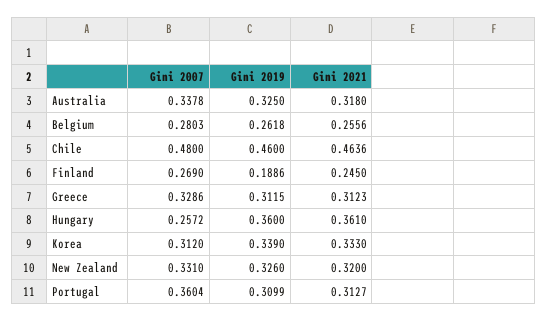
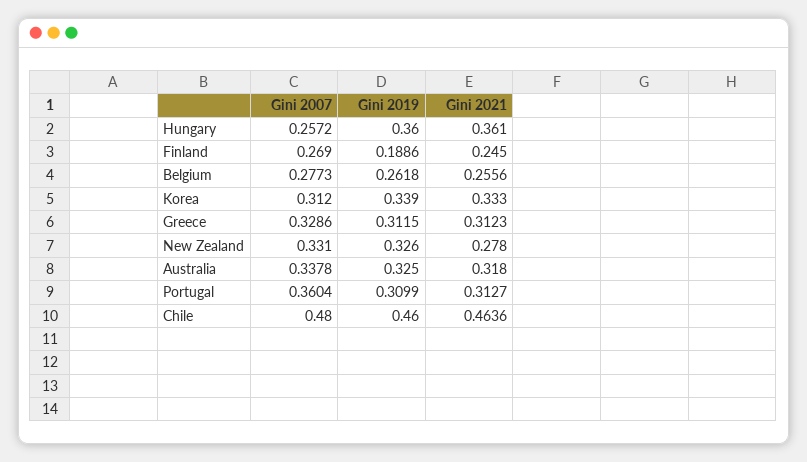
Gini 2007, Belgium: 0.2803 -> 0.2773
Gini 2021, New Zealand: 0.32 -> 0.278

